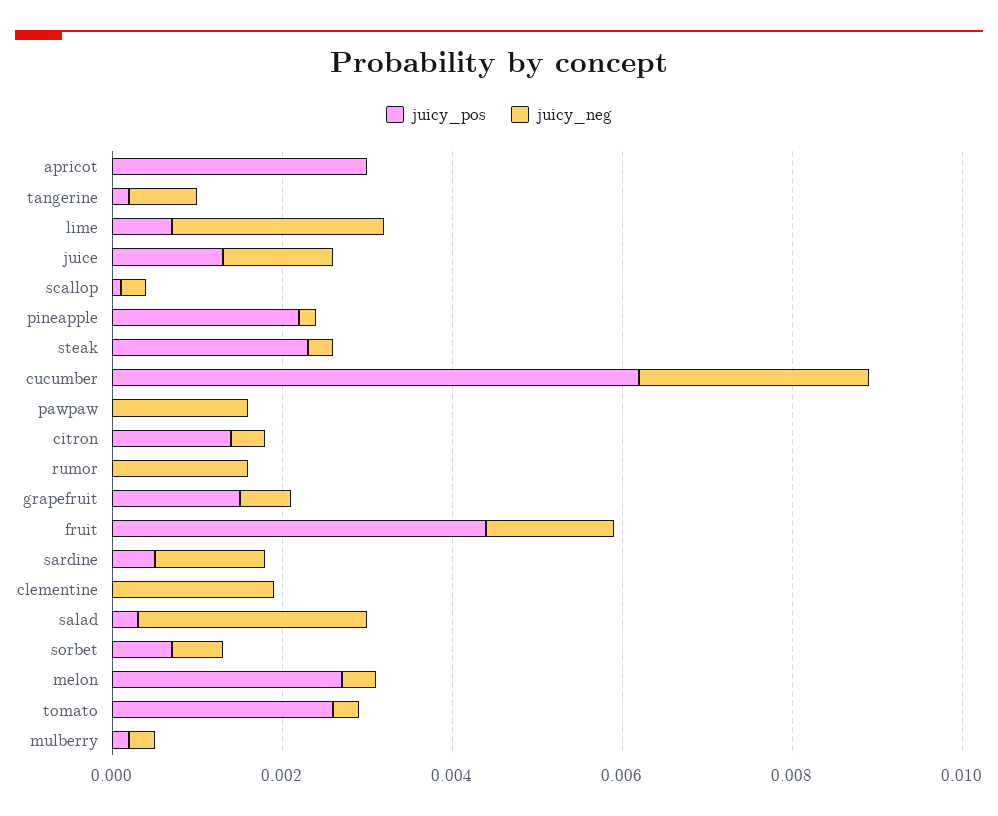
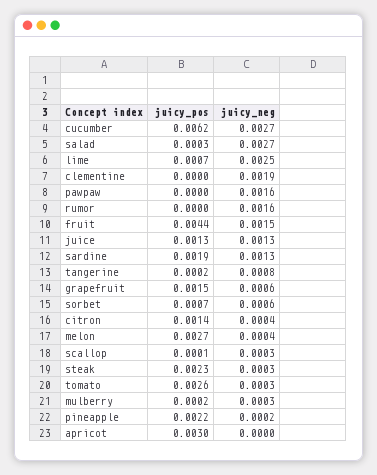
juicy_pos, sardine: 0.0005 -> 0.0019

